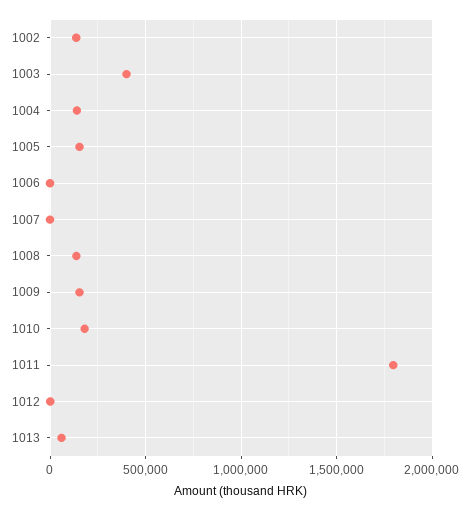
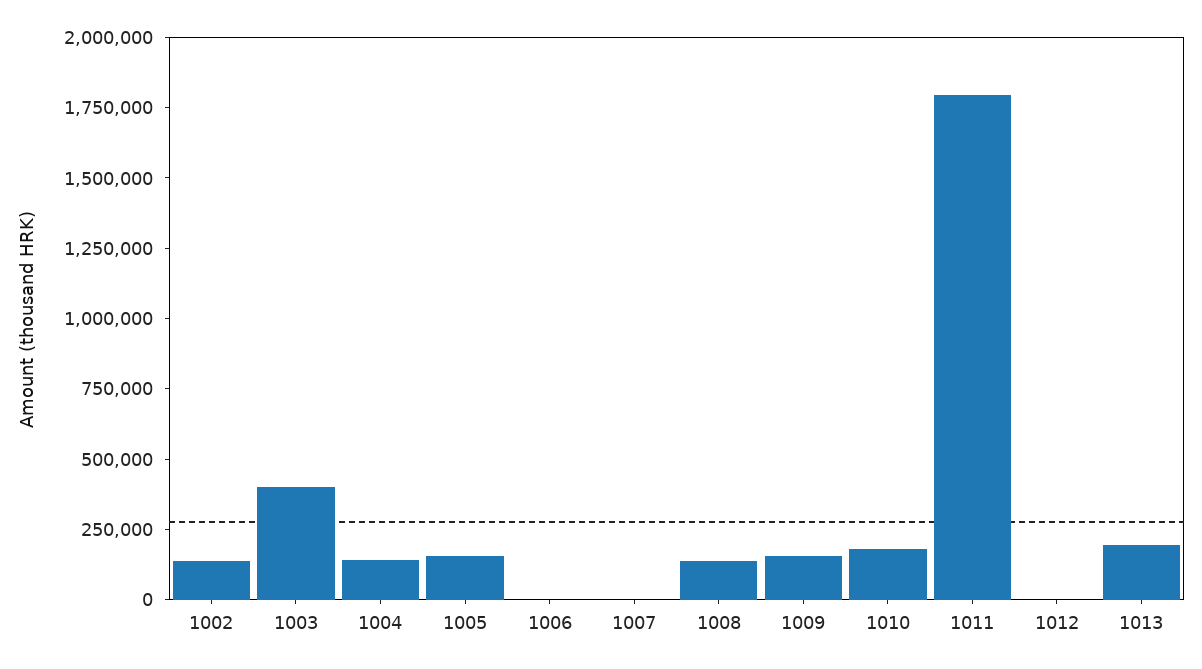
1013: 50000 -> 200000

